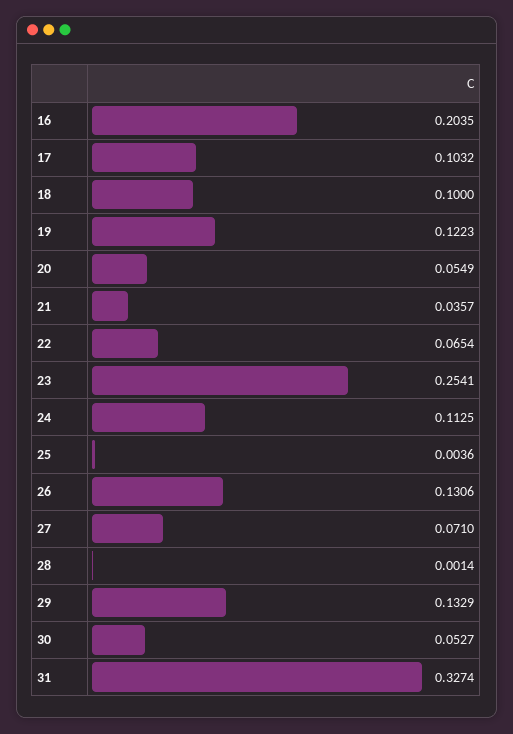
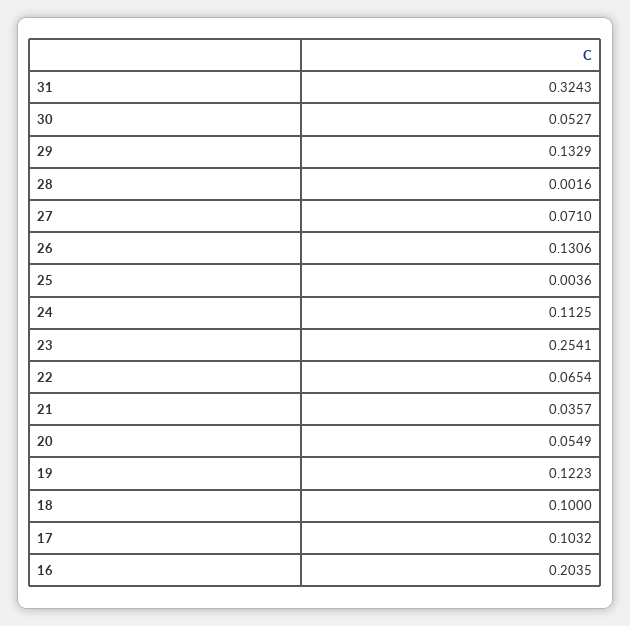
28: 0.0014 -> 0.0016
31: 0.3274 -> 0.3243

